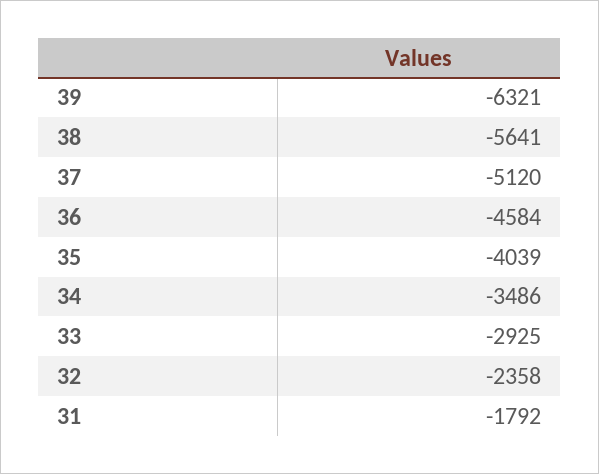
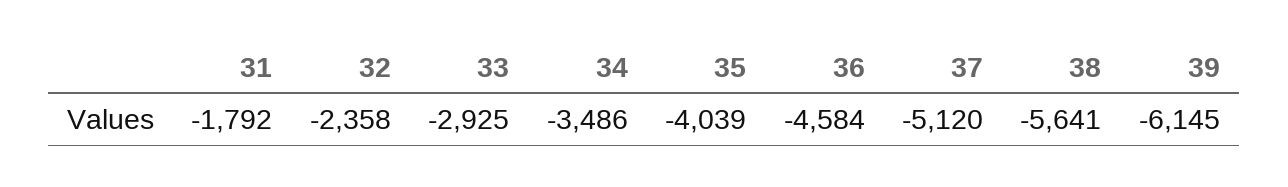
39: -6321 -> -6145

